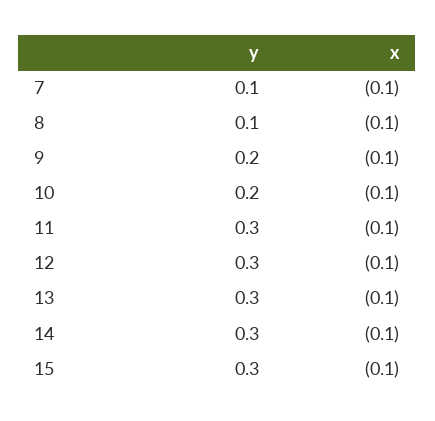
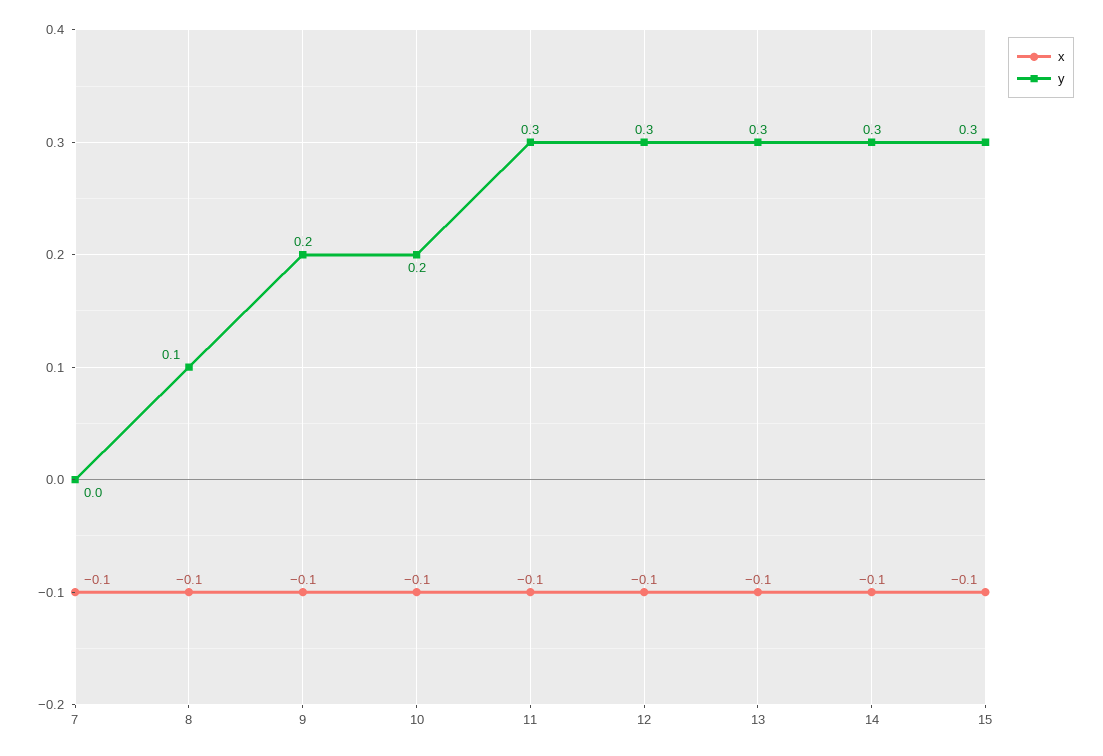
y, 7: 0.1 -> 0

